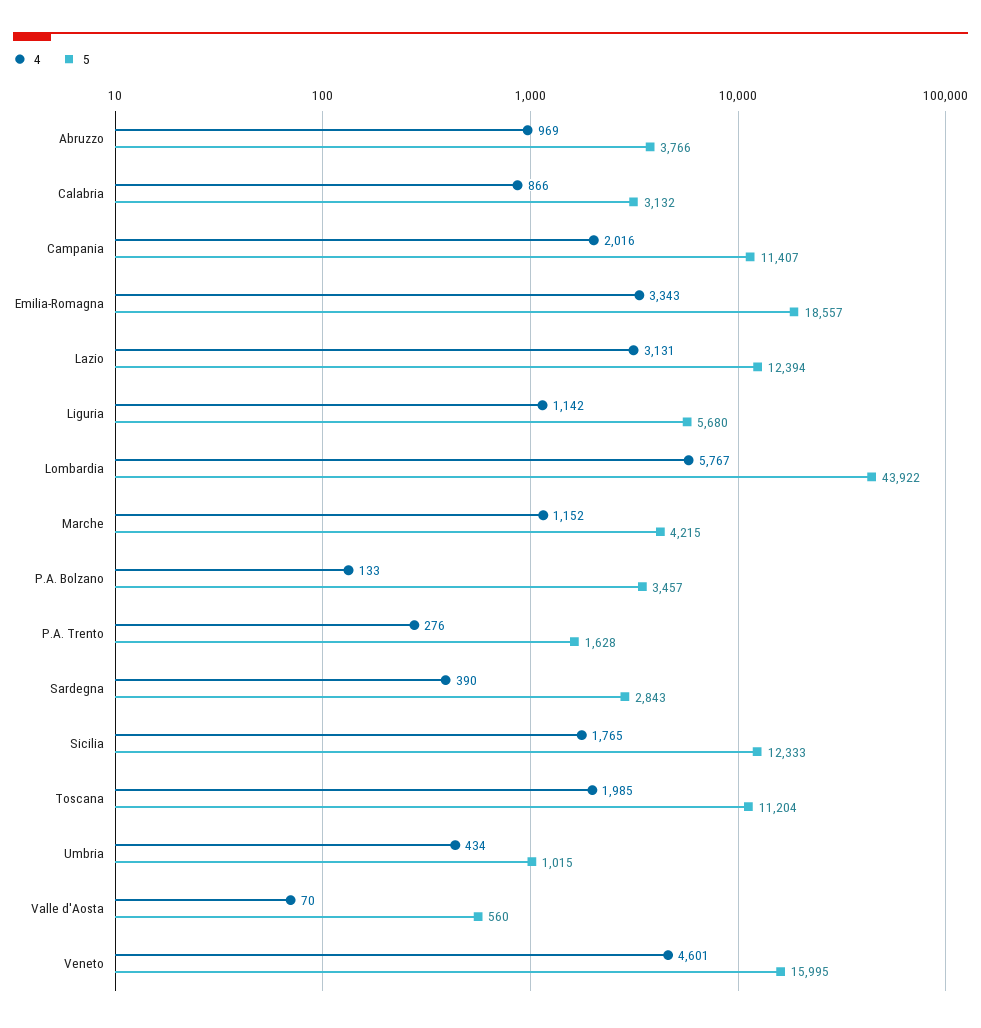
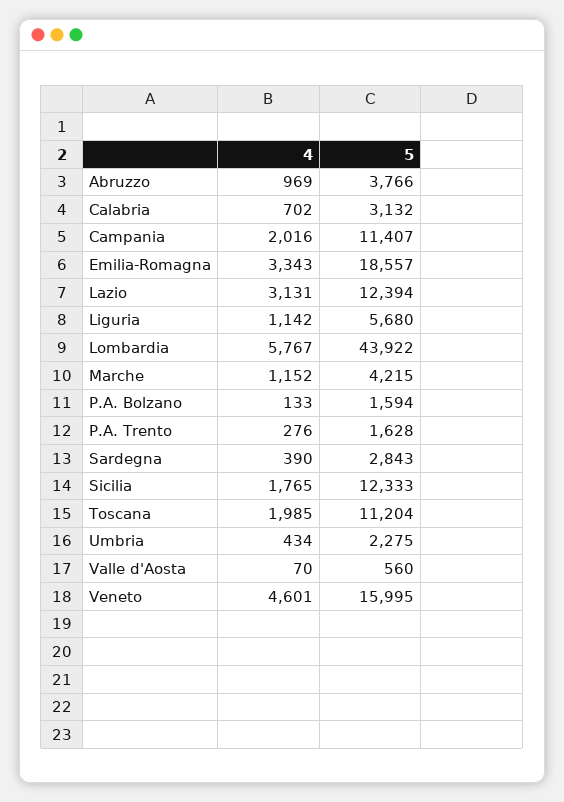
4, Calabria: 866 -> 702
5, P.A. Bolzano: 3457 -> 1594
5, Umbria: 1015 -> 2275

